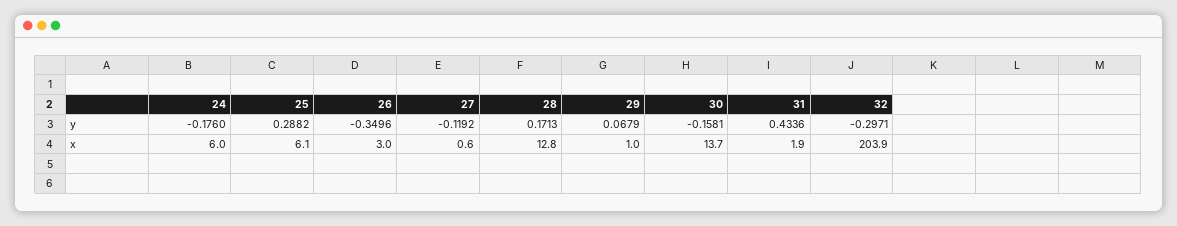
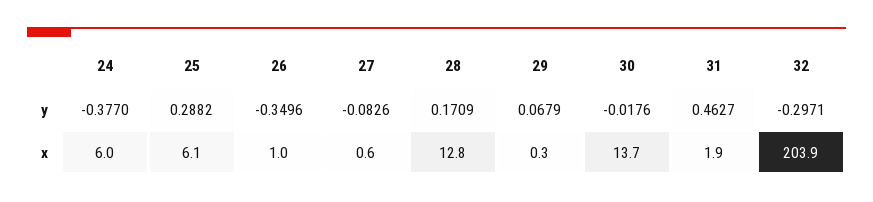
24, y: -0.176 -> -0.377
27, y: -0.1192 -> -0.0826
28, y: 0.1713 -> 0.1709
30, y: -0.1581 -> -0.0176
31, y: 0.4336 -> 0.4627
26, x: 3 -> 1
29, x: 1 -> 0.3

